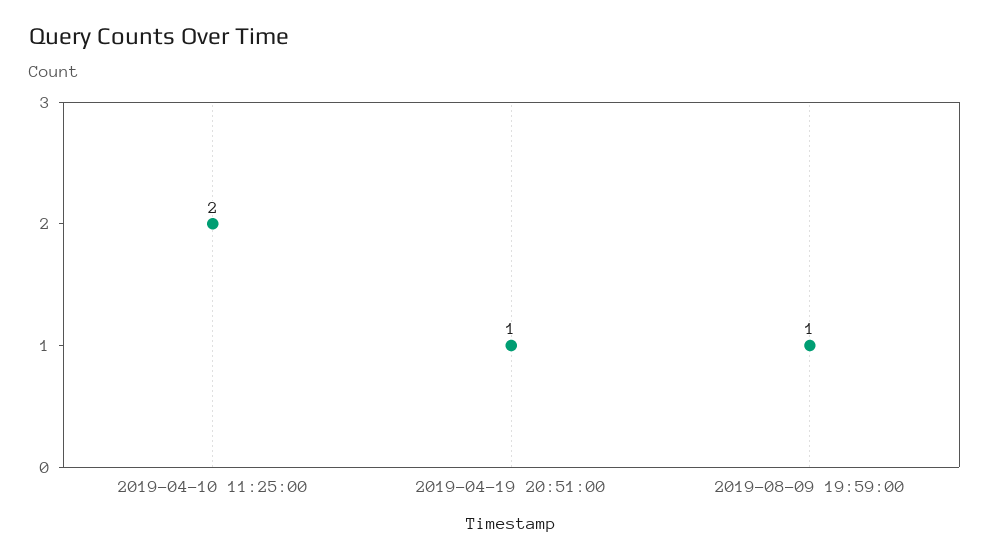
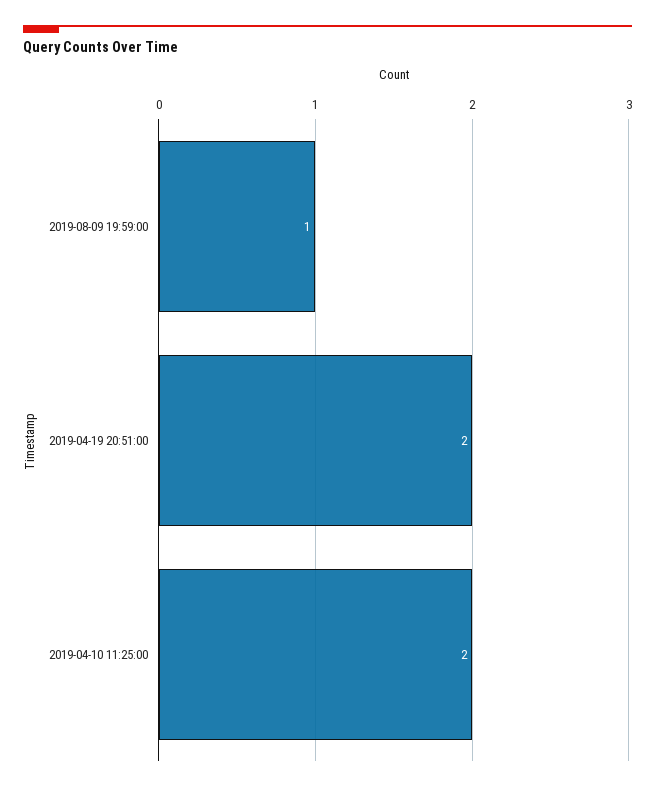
2019-04-19 20:51:00: 1 -> 2

